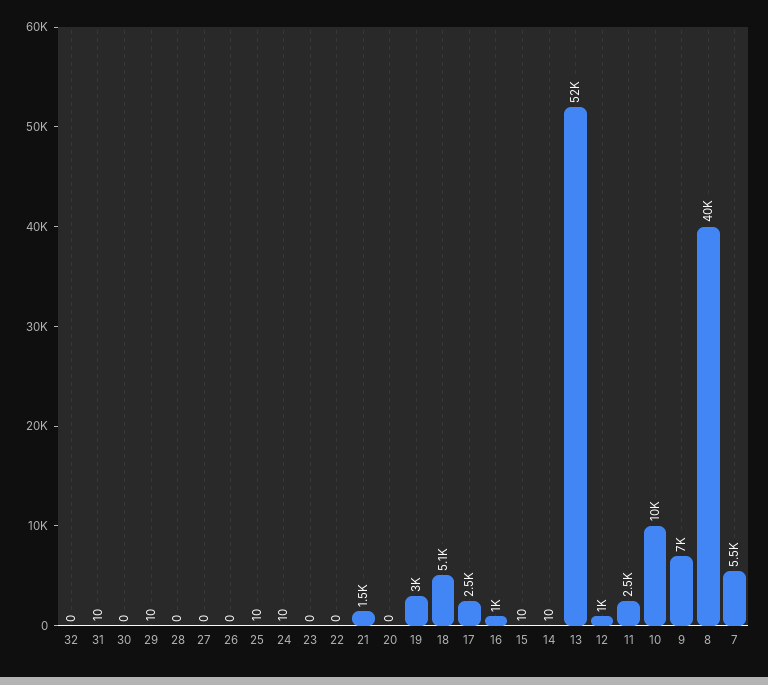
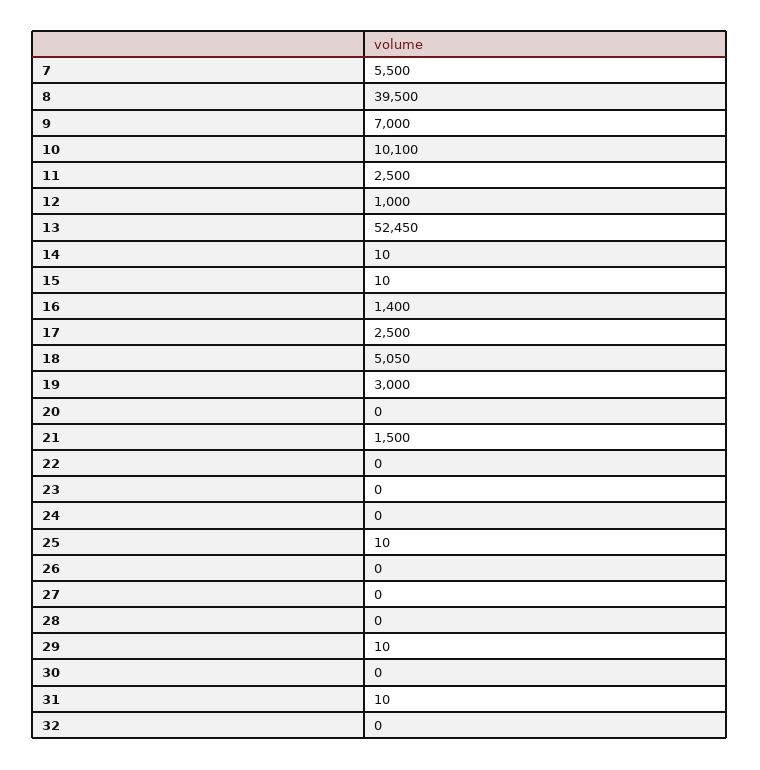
24: 10 -> 0
16: 1000 -> 1400

